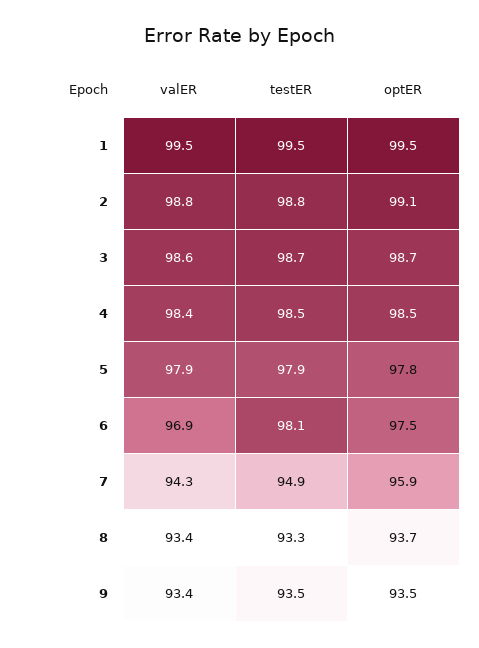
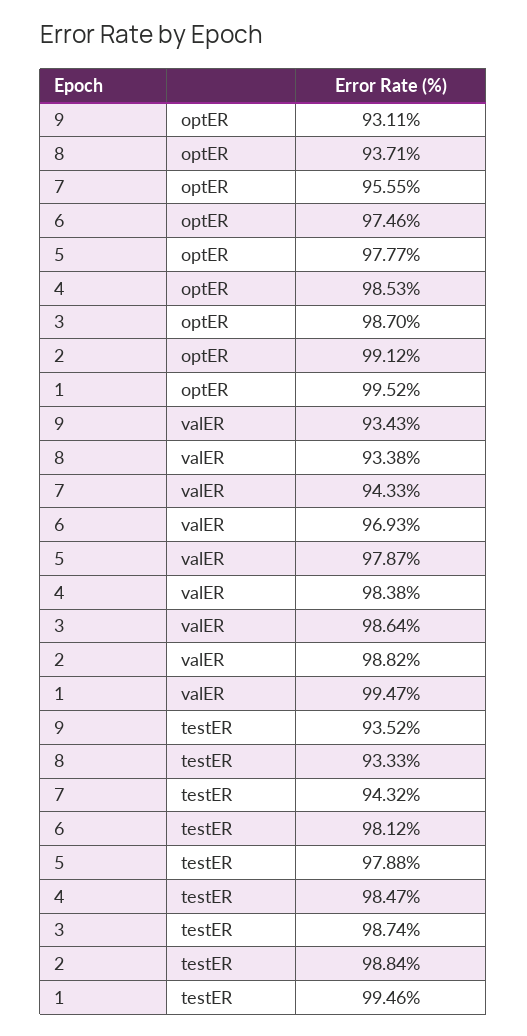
testER, 7: 94.9 -> 94.32
optER, 7: 95.9 -> 95.55
optER, 9: 93.5 -> 93.11

